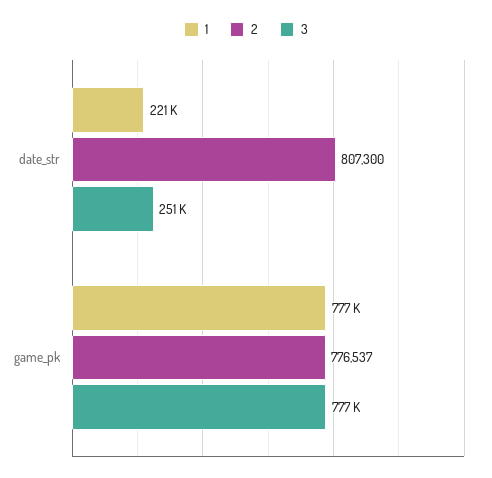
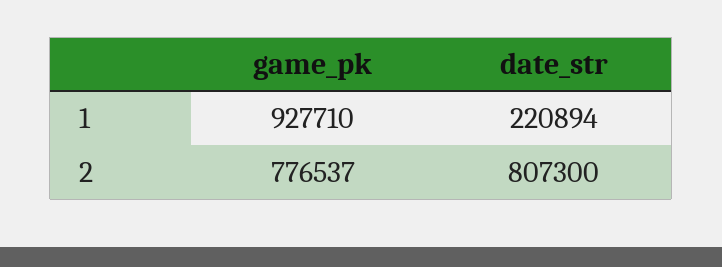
3, date_str: 251000 -> none
1, game_pk: 777000 -> 927710
3, game_pk: 777000 -> none

